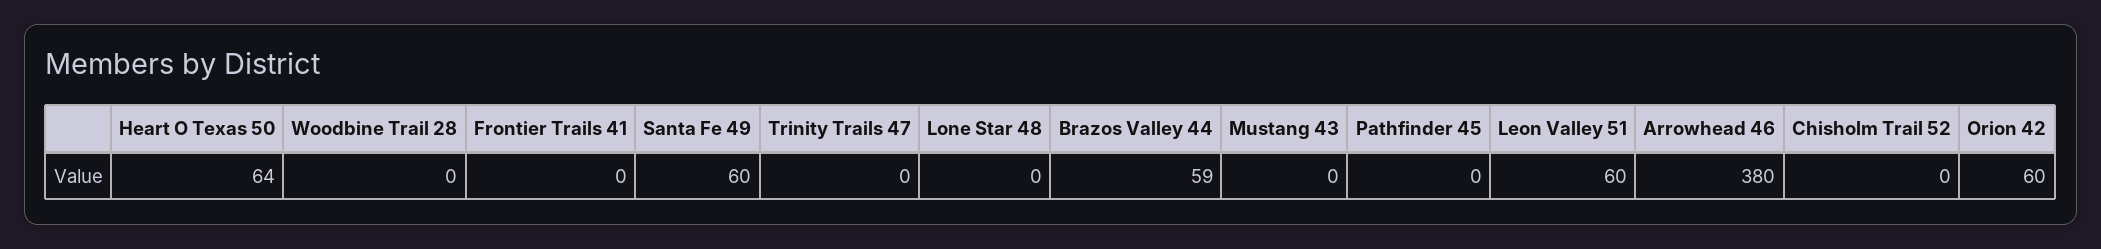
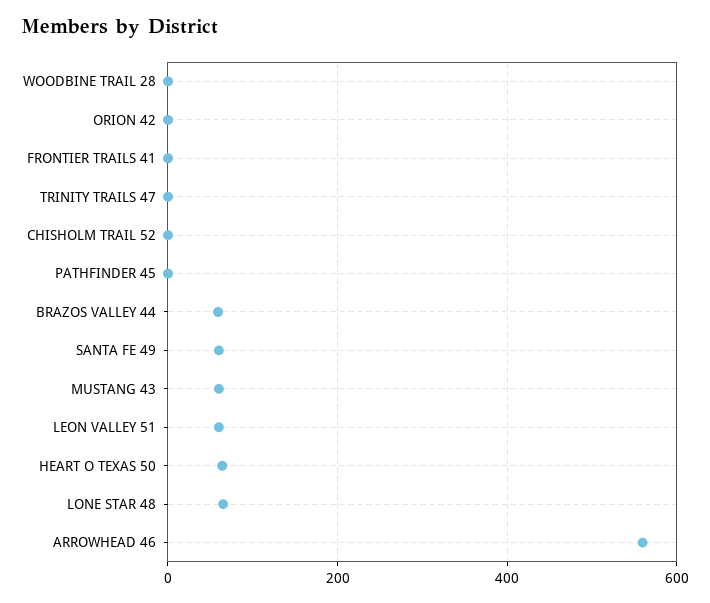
Lone Star 48: 0 -> 60
Mustang 43: 0 -> 60
Arrowhead 46: 380 -> 560
Orion 42: 60 -> 0

